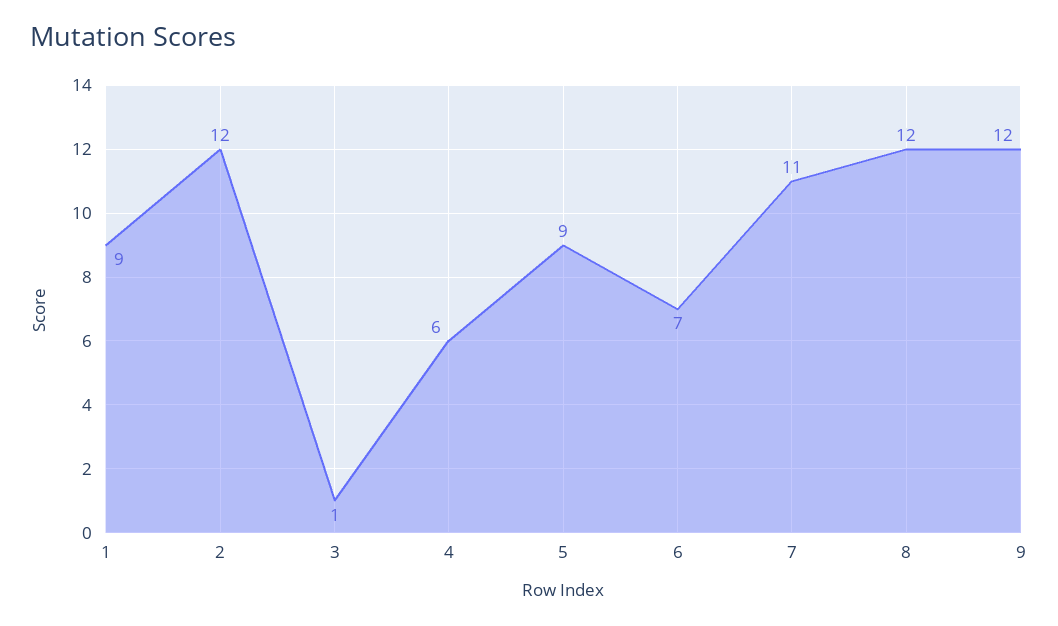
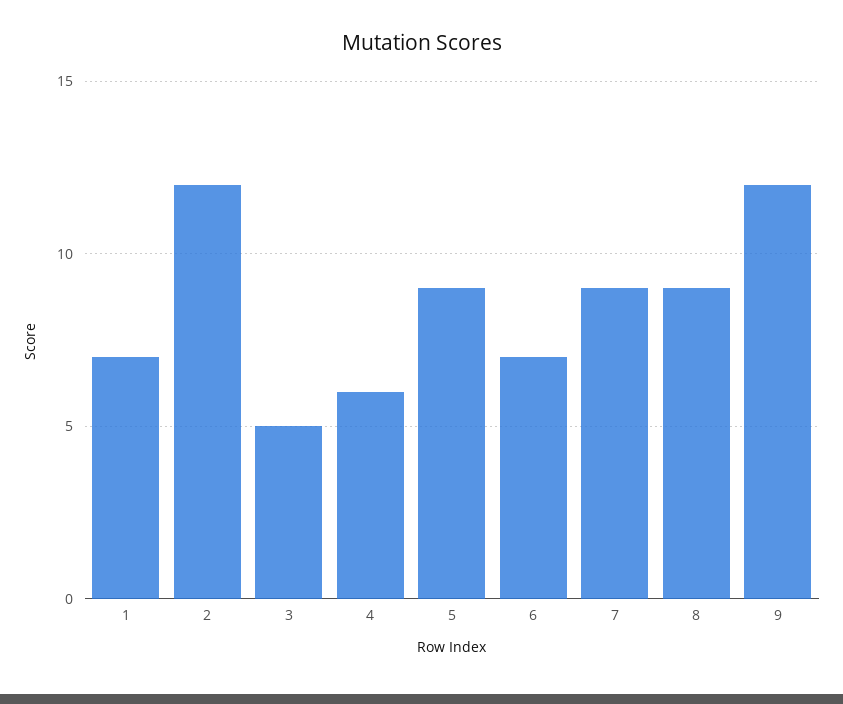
1: 9 -> 7
3: 1 -> 5
7: 11 -> 9
8: 12 -> 9

